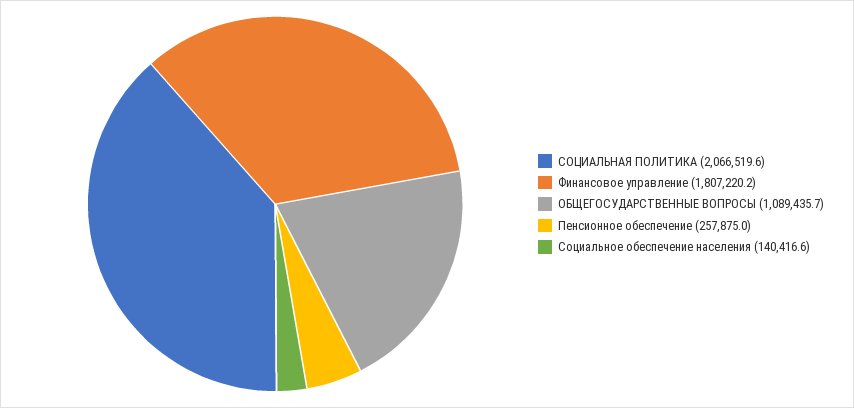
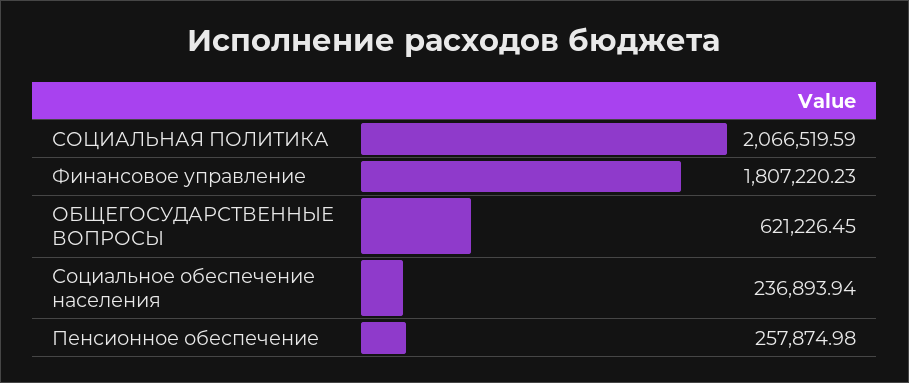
ОБЩЕГОСУДАРСТВЕННЫЕ ВОПРОСЫ: 1089435.7 -> 621226.45
Социальное обеспечение населения: 140416.6 -> 236893.94

